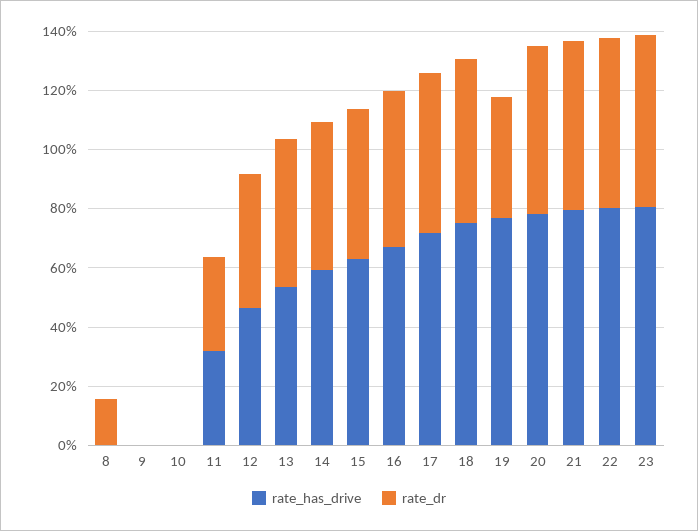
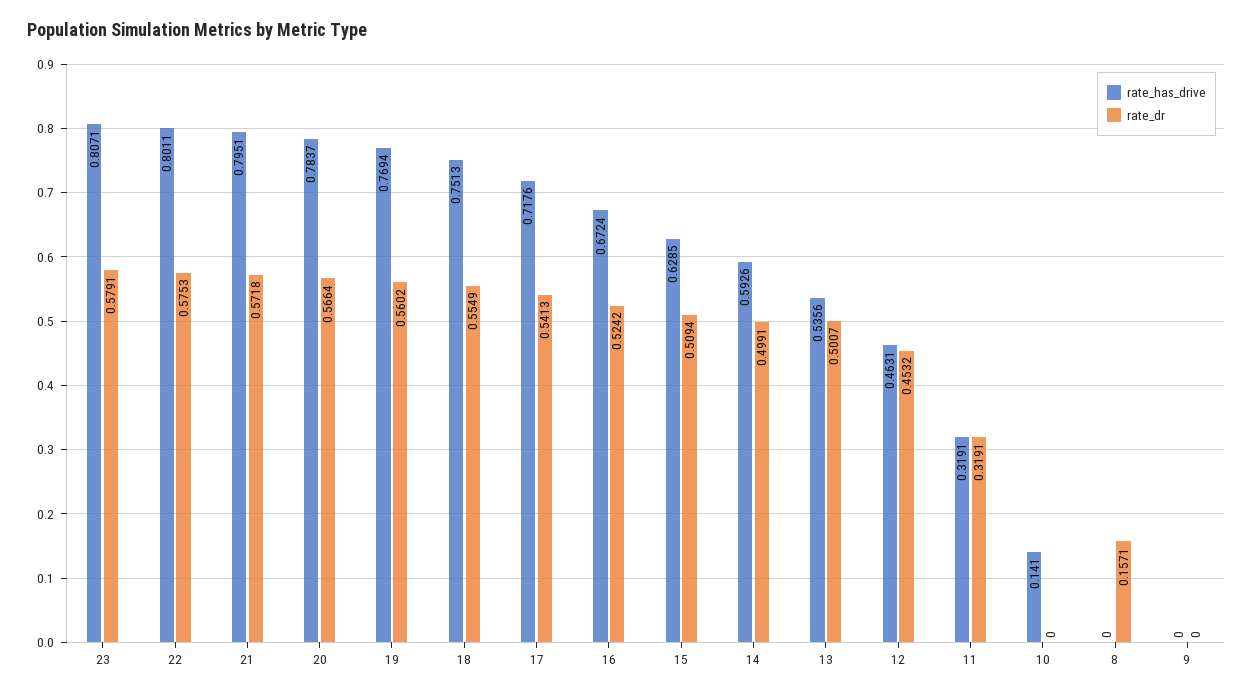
rate_has_drive, 10: 0 -> 0.141
rate_dr, 19: 0.4 -> 0.5602

